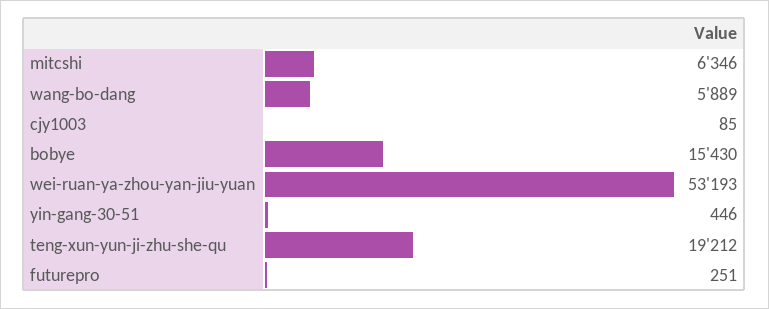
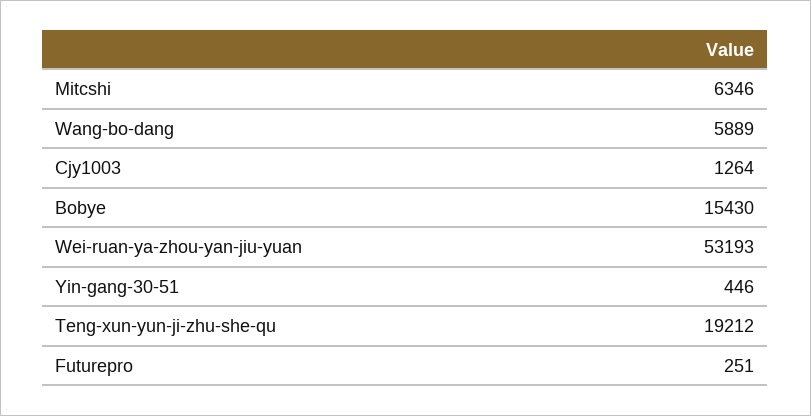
cjy1003: 85 -> 1264

